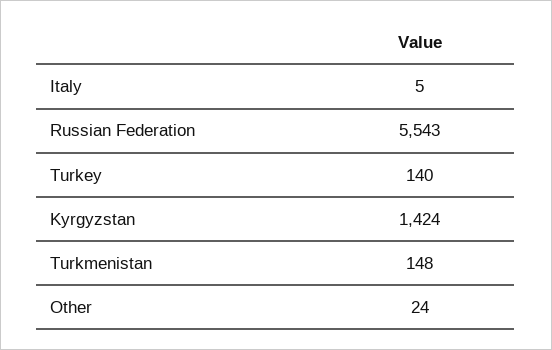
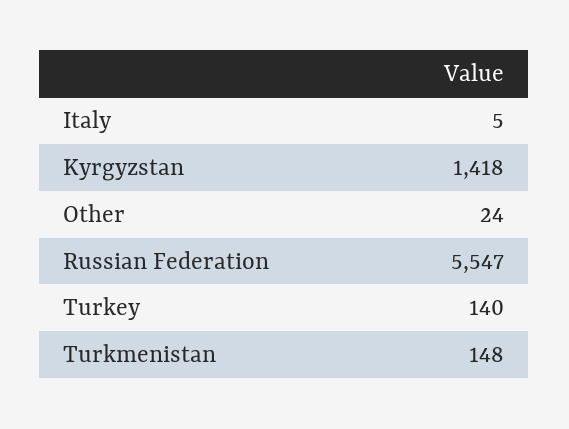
Russian Federation: 5543 -> 5547
Kyrgyzstan: 1424 -> 1418

